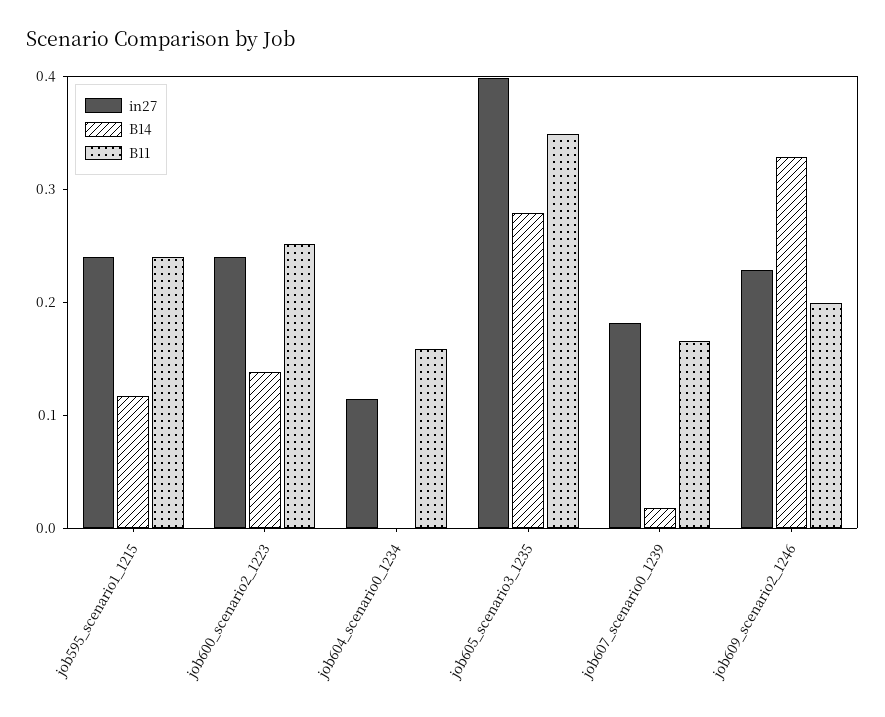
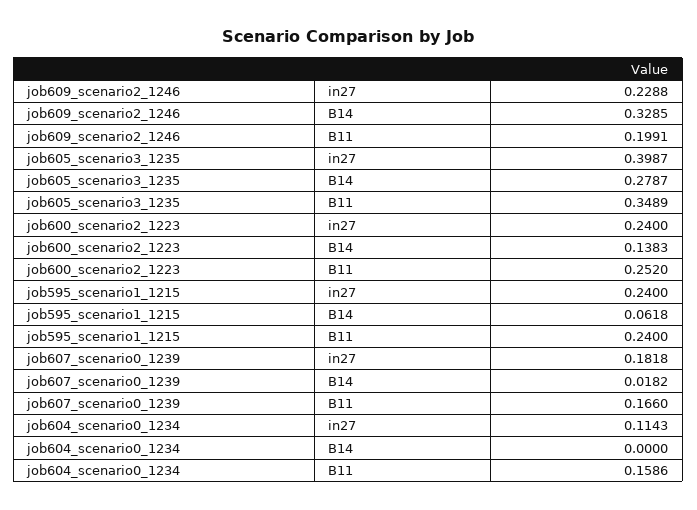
B14, job595_scenario1_1215: 0.12 -> 0.0618

